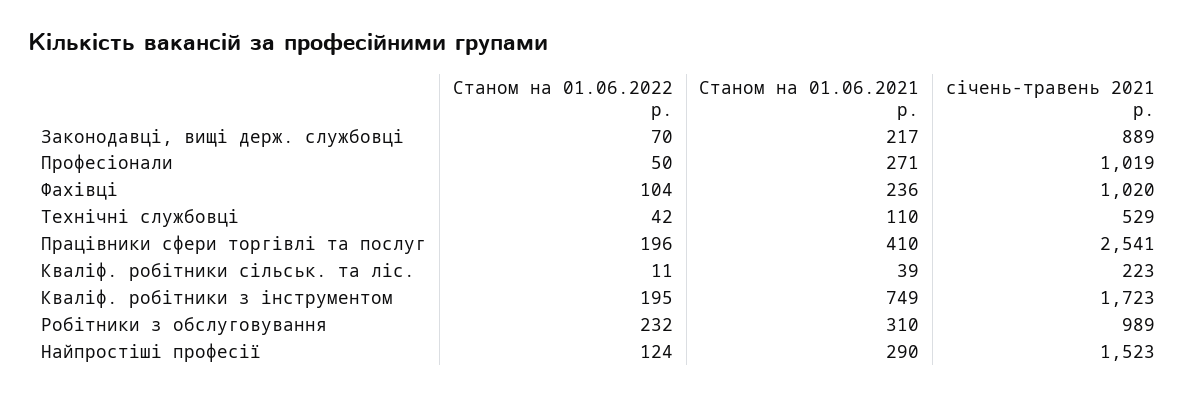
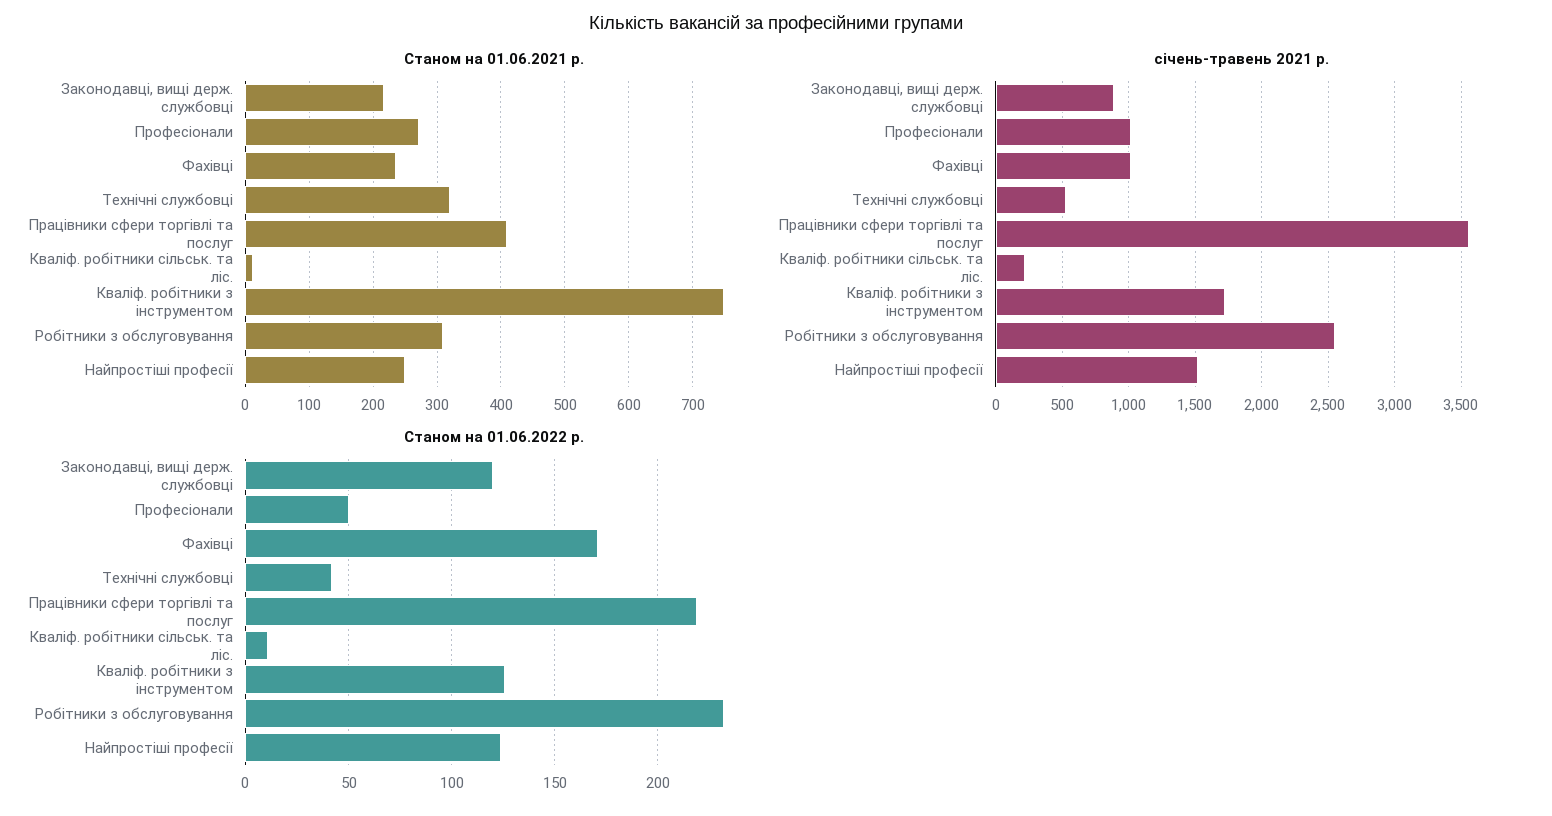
Станом на 01.06.2022 р., Законодавці, вищі держ. службовці: 70 -> 120
Станом на 01.06.2022 р., Фахівці: 104 -> 170
Станом на 01.06.2021 р., Технічні службовці: 110 -> 320
Станом на 01.06.2022 р., Працівники сфери торгівлі та послуг: 196 -> 220
січень-травень 2021 р., Працівники сфери торгівлі та послуг: 2541 -> 3550
Станом на 01.06.2021 р., Кваліф. робітники сільськ. та ліс.: 39 -> 10
Станом на 01.06.2022 р., Кваліф. робітники з інструментом: 195 -> 125
січень-травень 2021 р., Робітники з обслуговування: 989 -> 2550
Станом на 01.06.2021 р., Найпростіші професії: 290 -> 250

